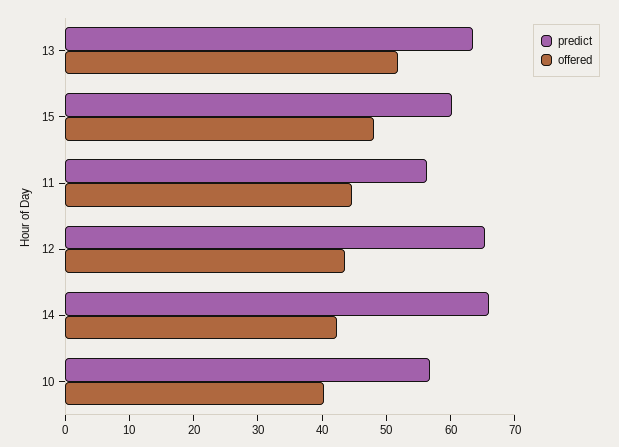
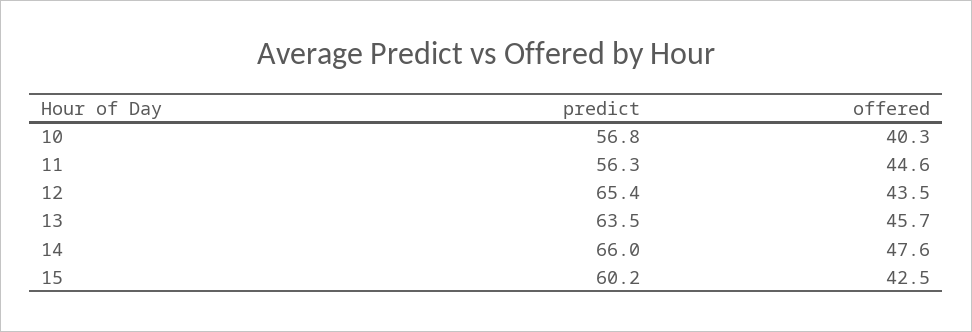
offered, 13: 52 -> 45.7
offered, 15: 48 -> 42.5
offered, 14: 42 -> 47.6

